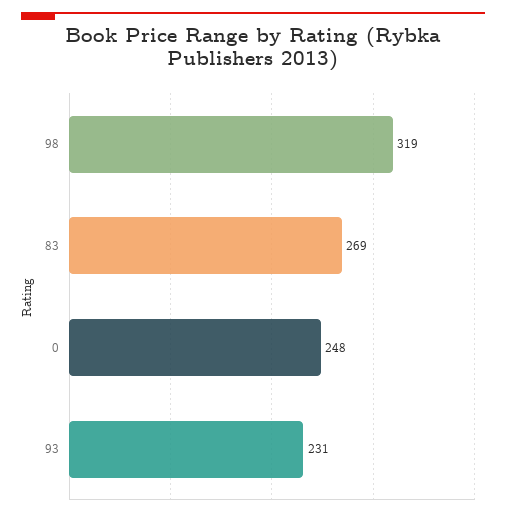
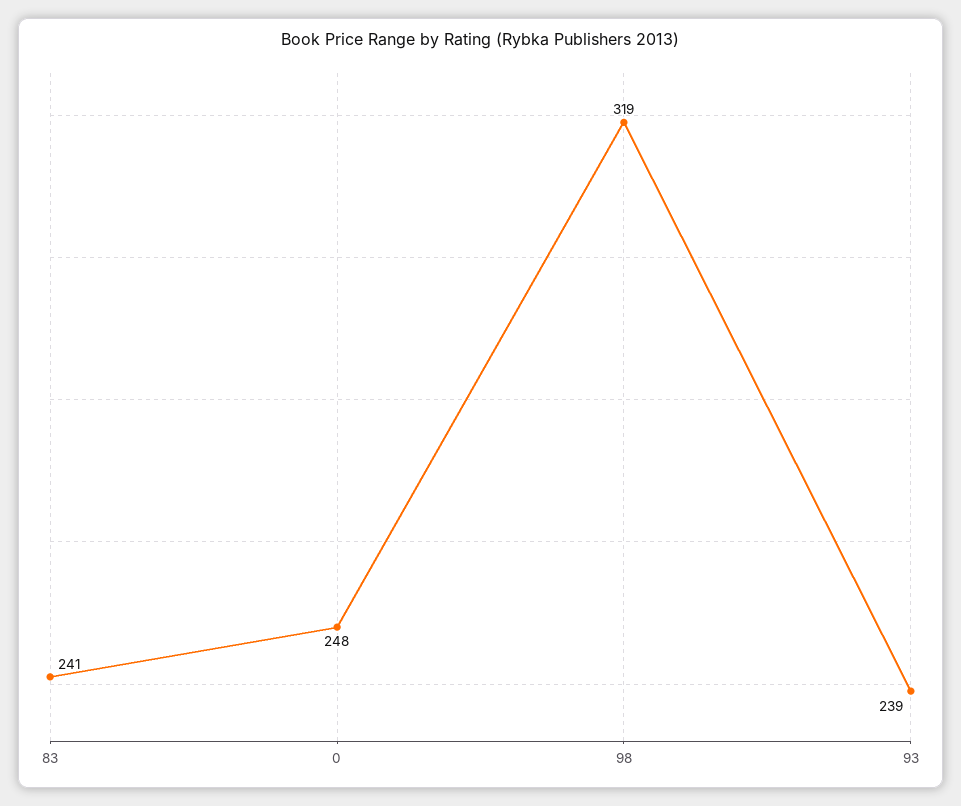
83: 269 -> 241
93: 231 -> 239

